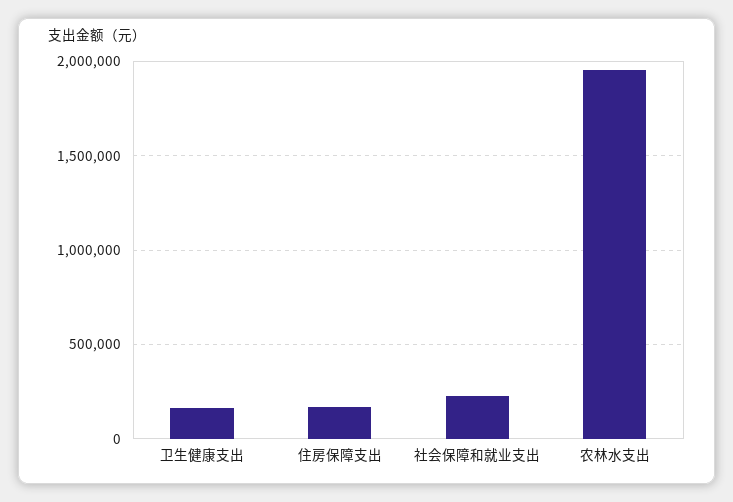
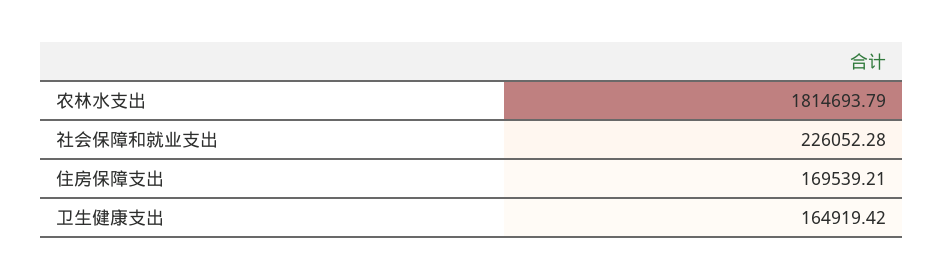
农林水支出: 1950000 -> 1814693.79

